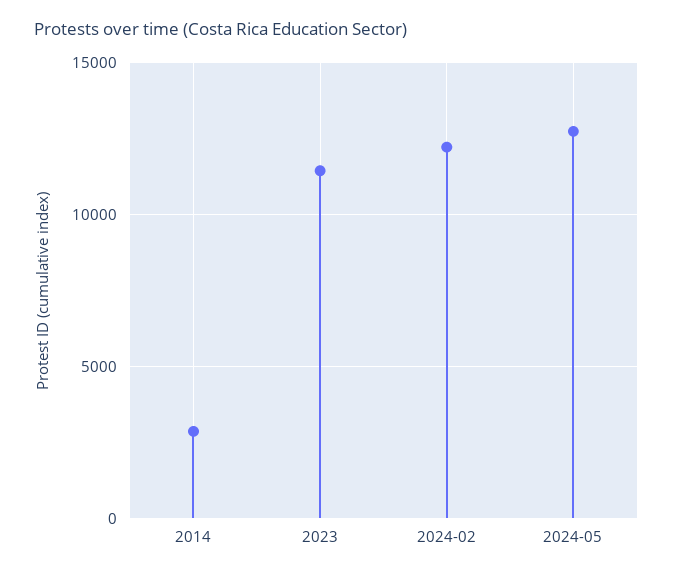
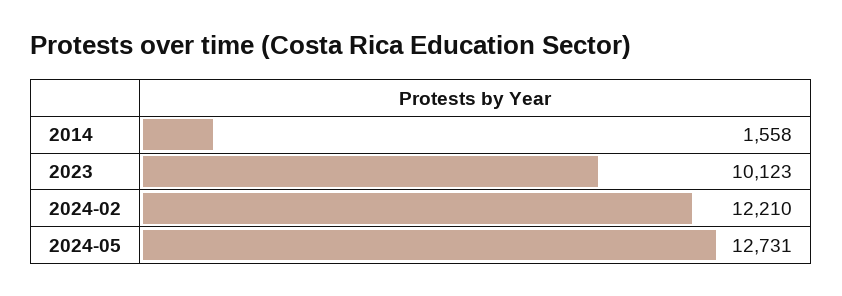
2014: 3000 -> 1558
2023: 11500 -> 10123

